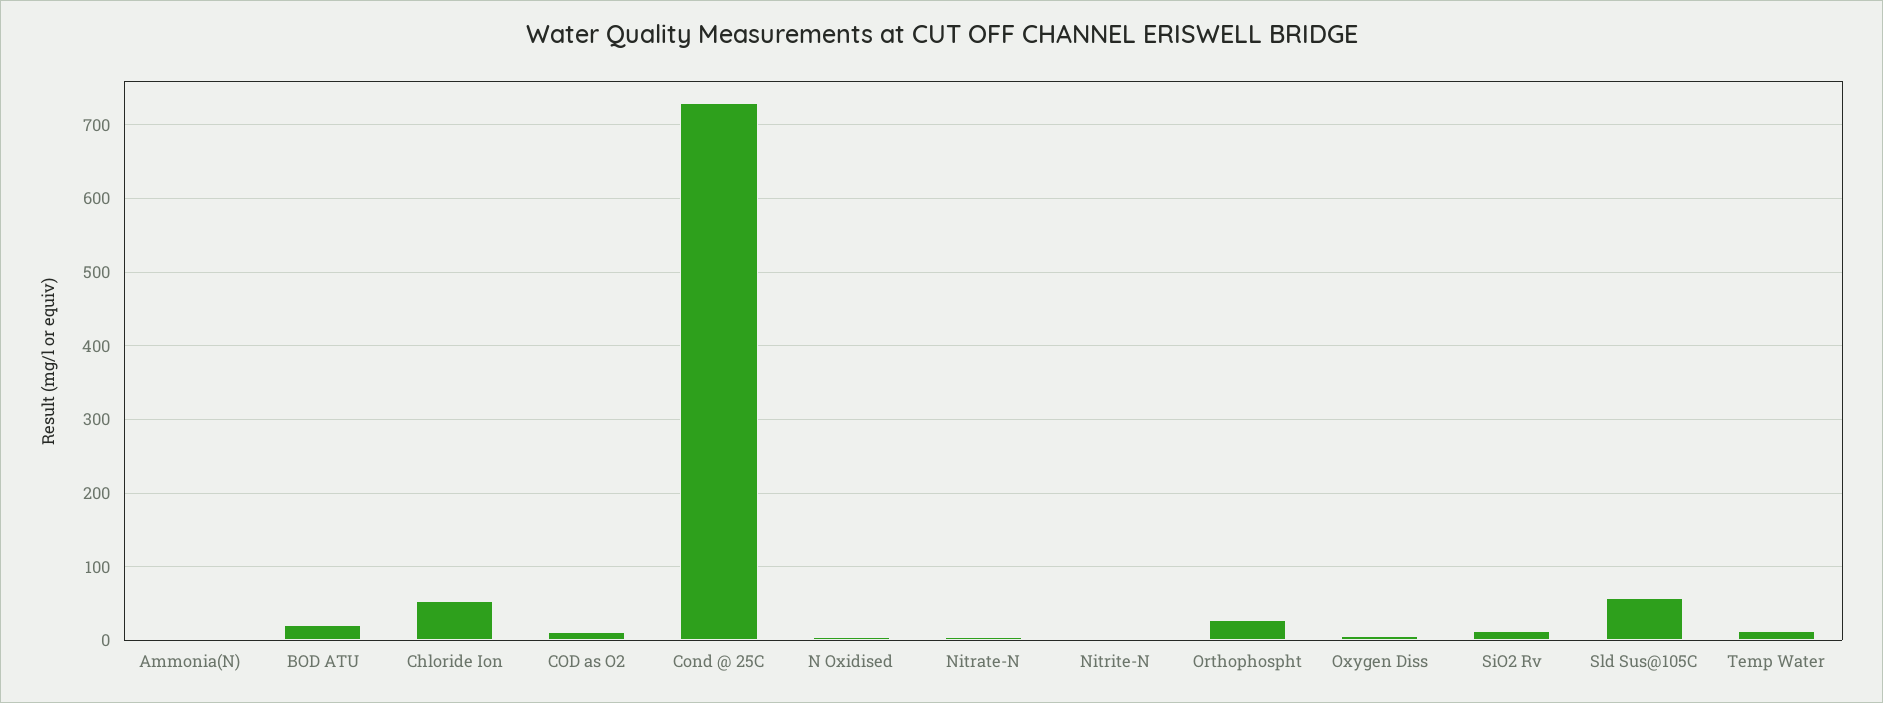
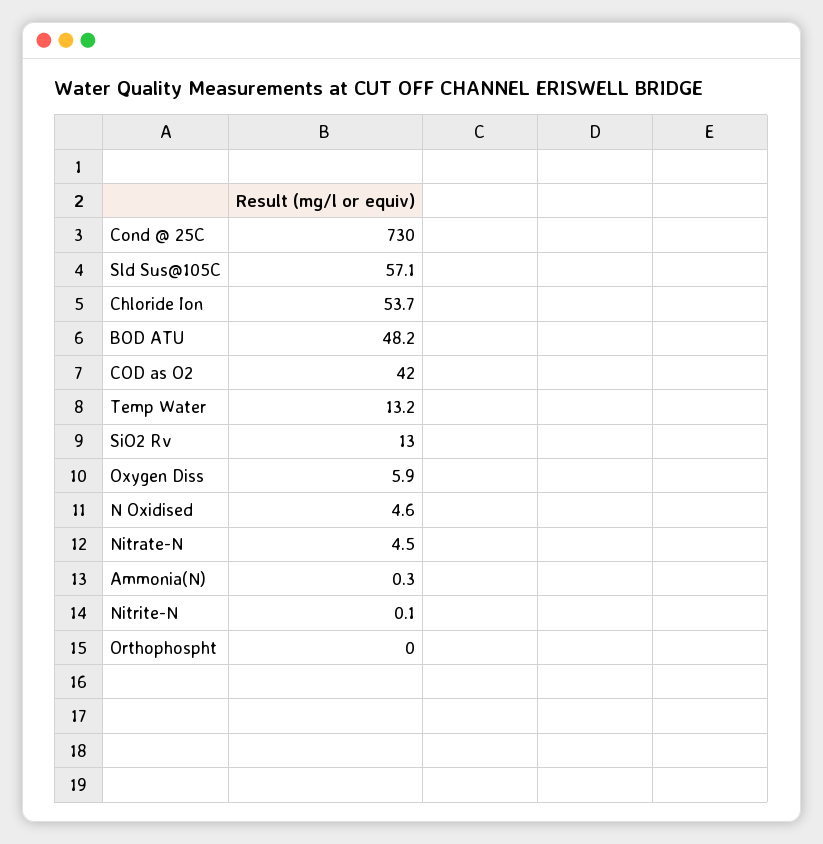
BOD ATU: 20 -> 48.2
COD as O2: 10 -> 42
Orthophospht: 30 -> 0

